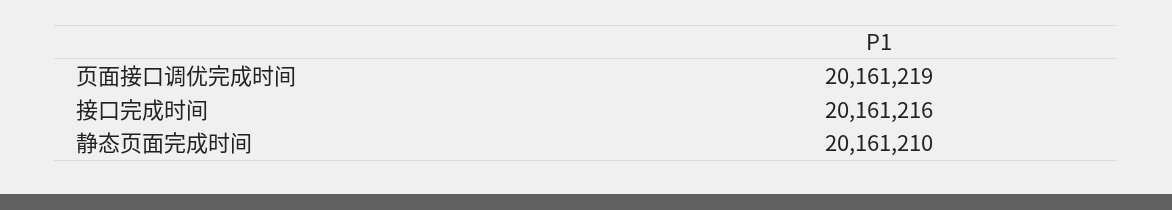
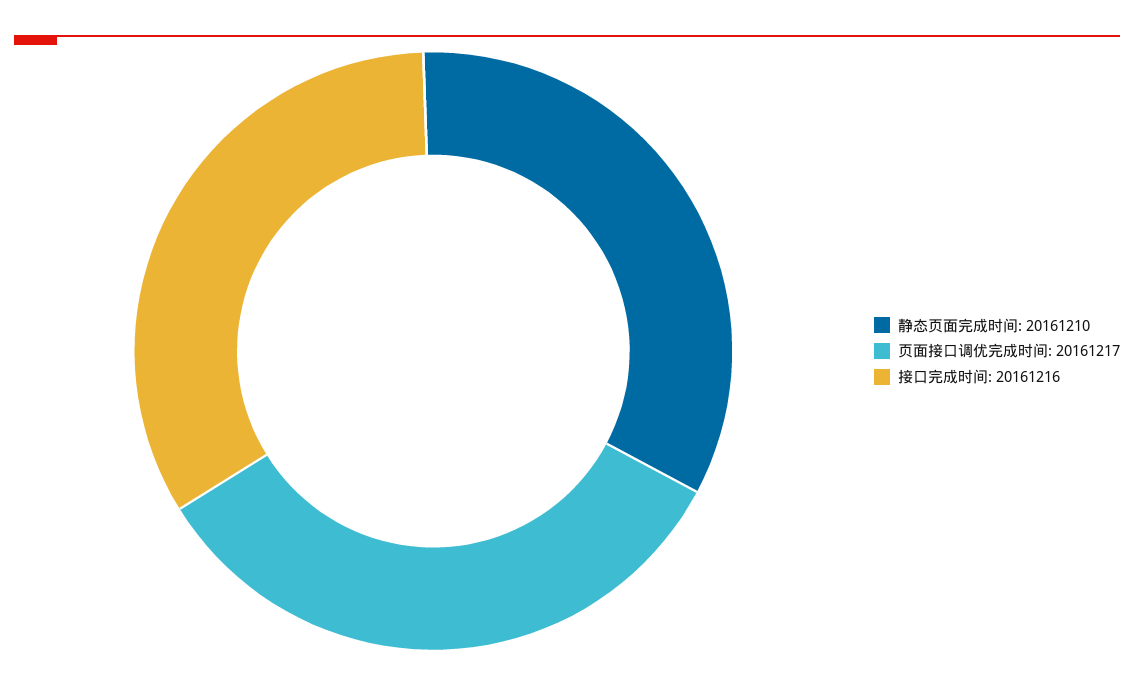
页面接口调优完成时间: 20161219 -> 20161217

